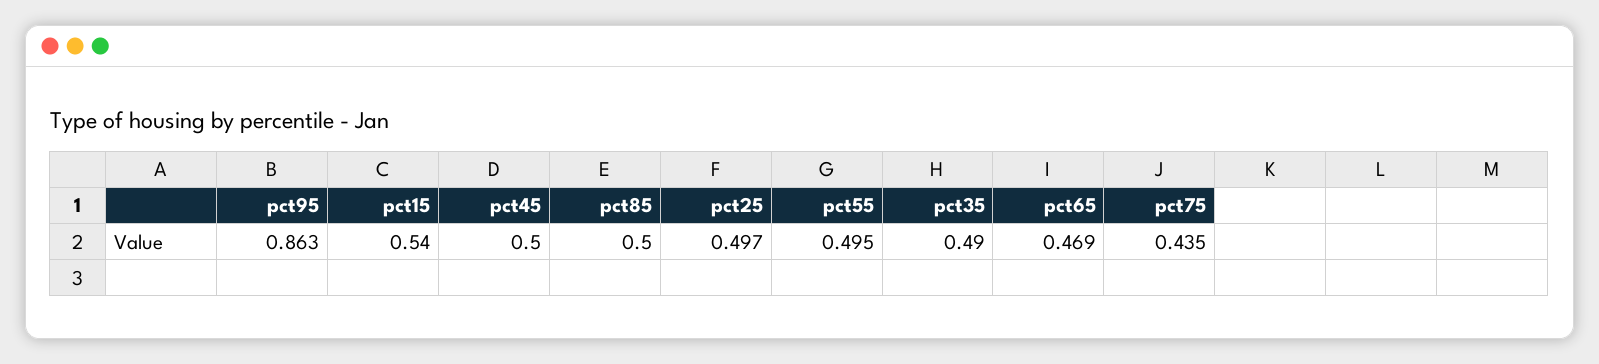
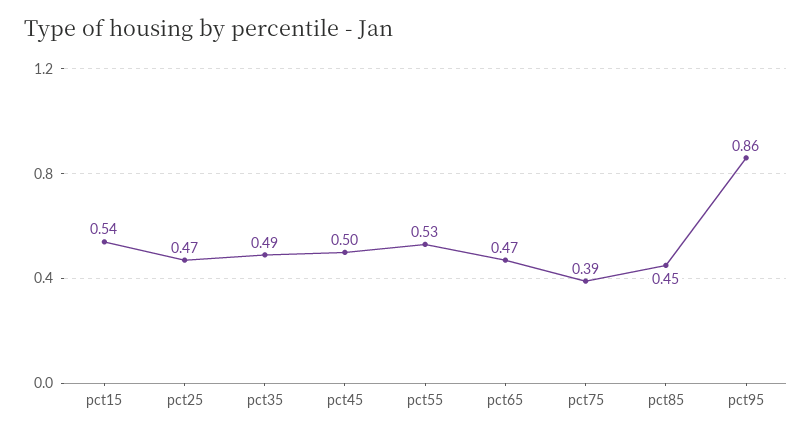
pct85: 0.5 -> 0.45
pct25: 0.497 -> 0.47
pct55: 0.495 -> 0.53
pct75: 0.435 -> 0.39

